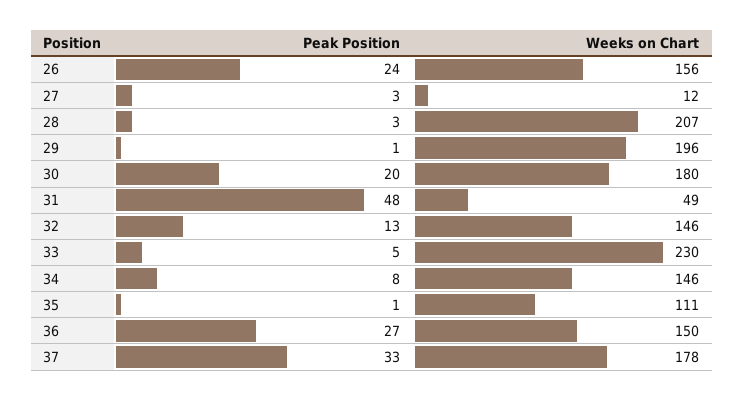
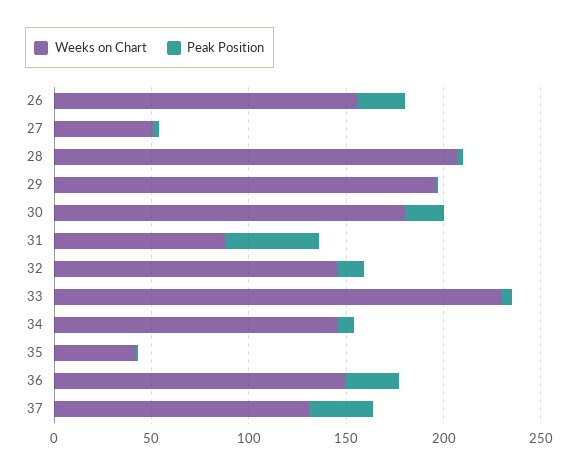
Weeks on Chart, 27: 12 -> 50
Weeks on Chart, 31: 49 -> 90
Weeks on Chart, 35: 111 -> 40
Weeks on Chart, 37: 178 -> 130

